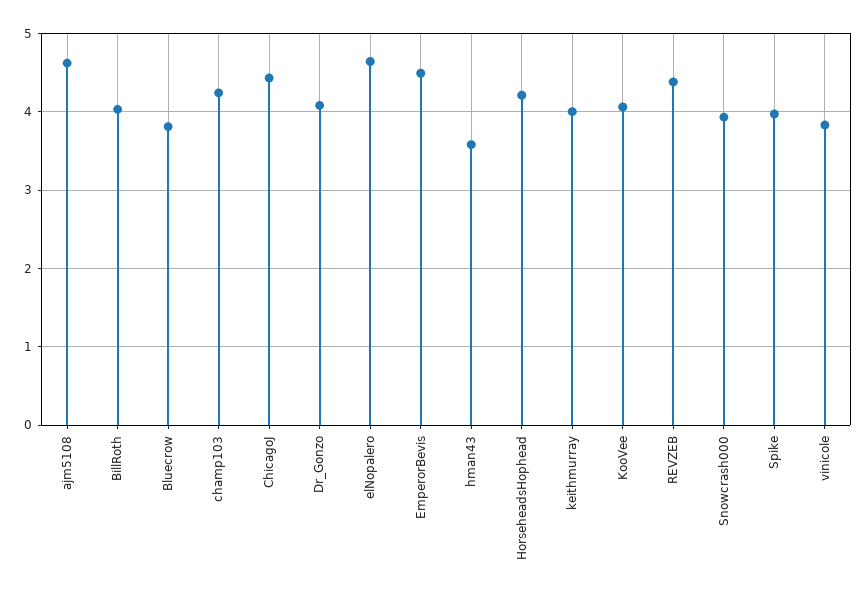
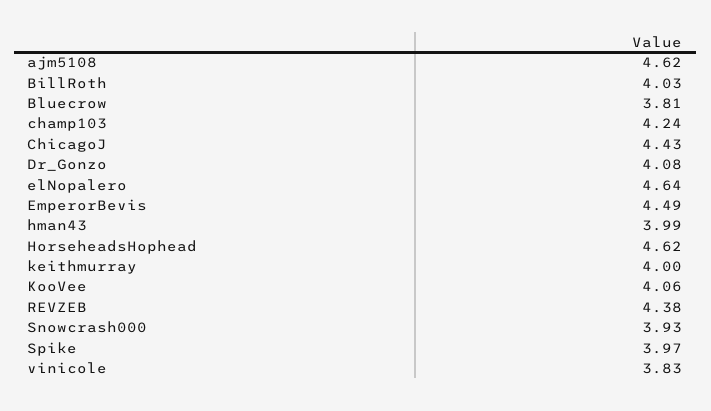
hman43: 3.6 -> 3.99
HorseheadsHophead: 4.2 -> 4.62

